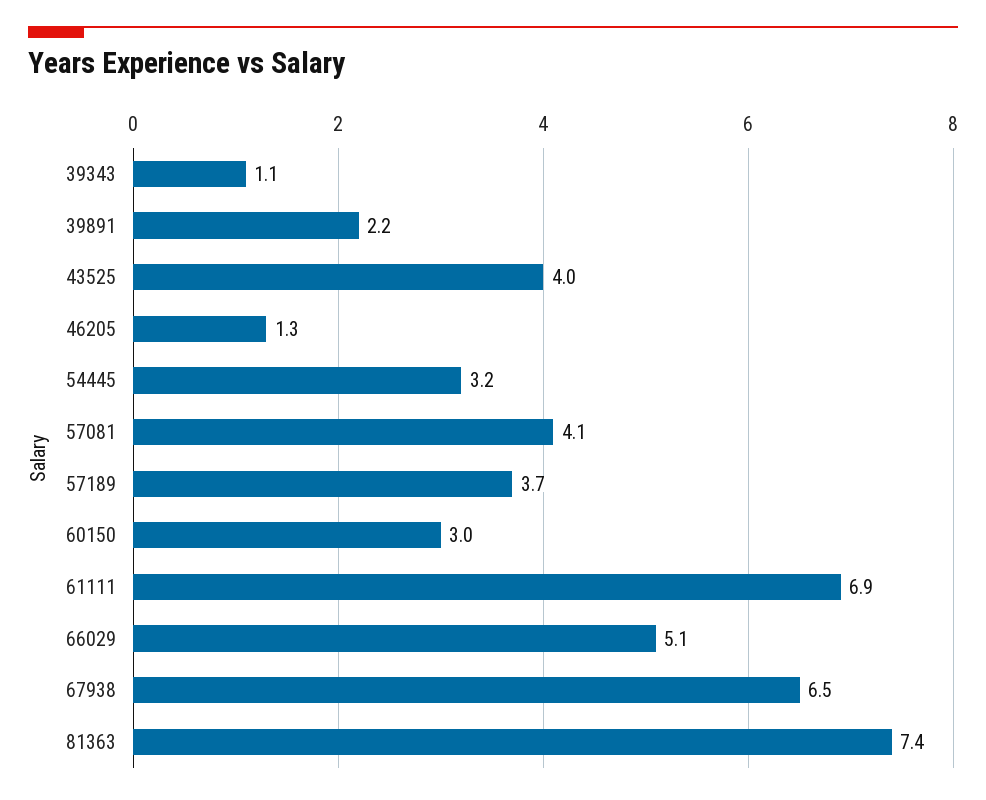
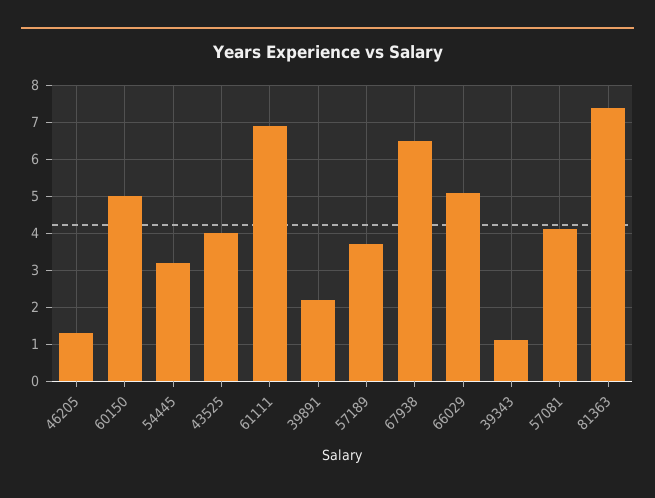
60150: 3 -> 5

